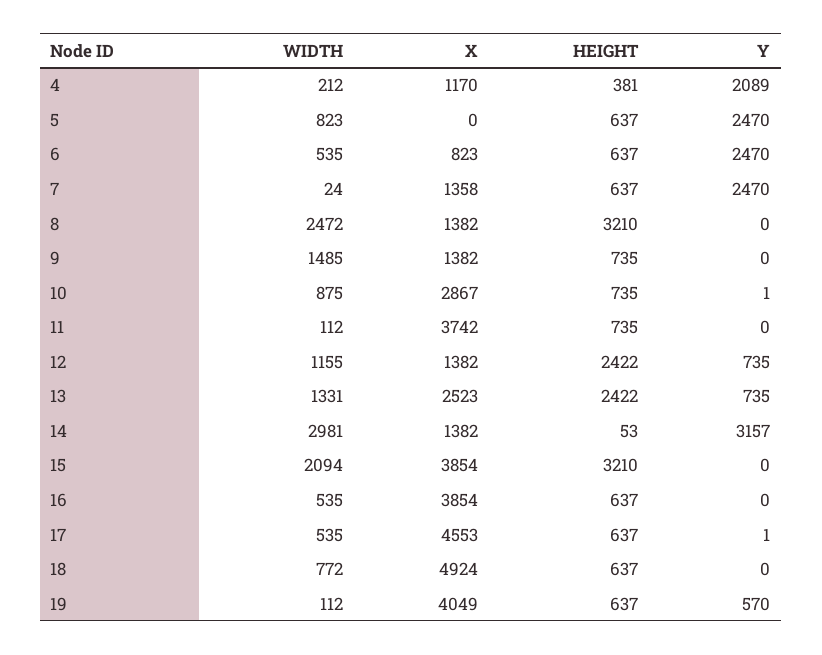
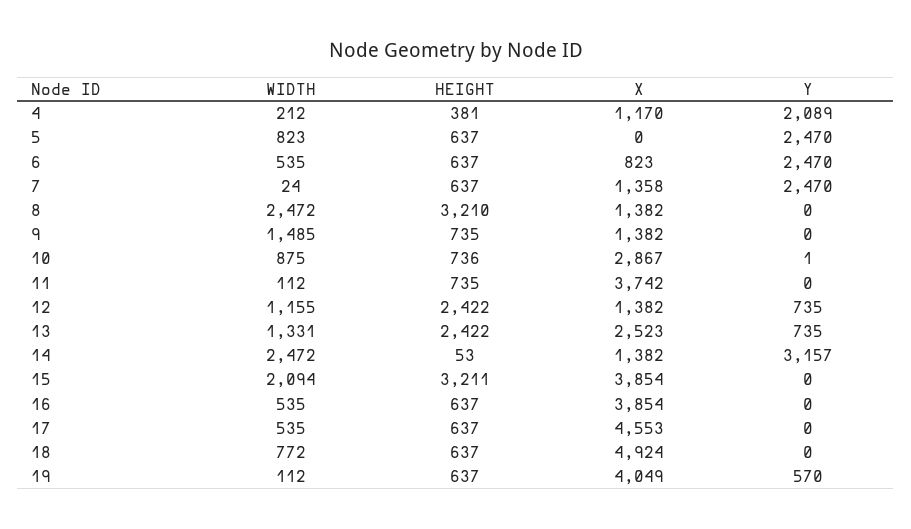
HEIGHT, 10: 735 -> 736
WIDTH, 14: 2981 -> 2472
HEIGHT, 15: 3210 -> 3211
Y, 17: 1 -> 0

